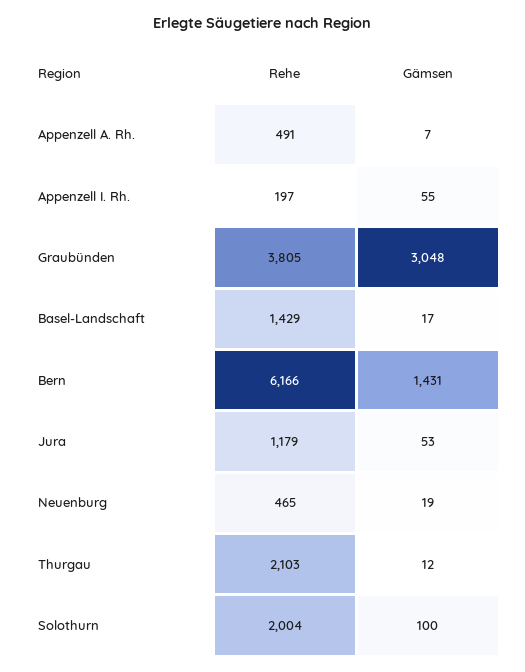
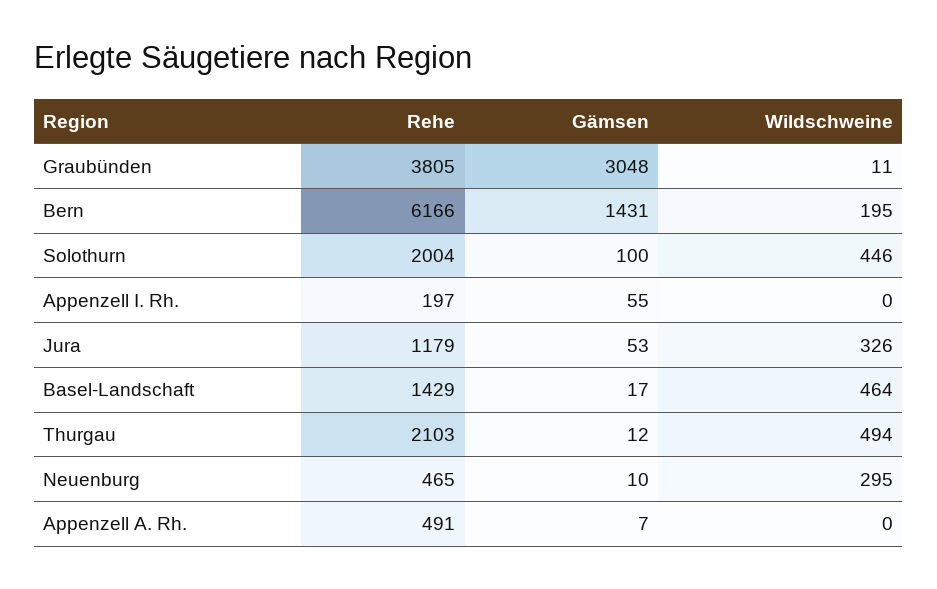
Gämsen, Neuenburg: 19 -> 10
Wildschweine, Graubünden: none -> 11
Wildschweine, Bern: none -> 195
Wildschweine, Solothurn: none -> 446
Wildschweine, Appenzell I. Rh.: none -> 0
Wildschweine, Jura: none -> 326
Wildschweine, Basel-Landschaft: none -> 464
Wildschweine, Thurgau: none -> 494
Wildschweine, Neuenburg: none -> 295
Wildschweine, Appenzell A. Rh.: none -> 0

